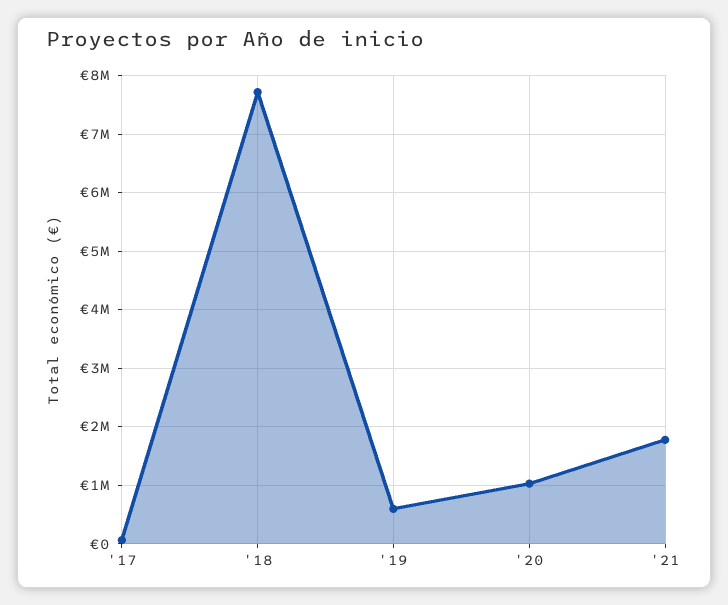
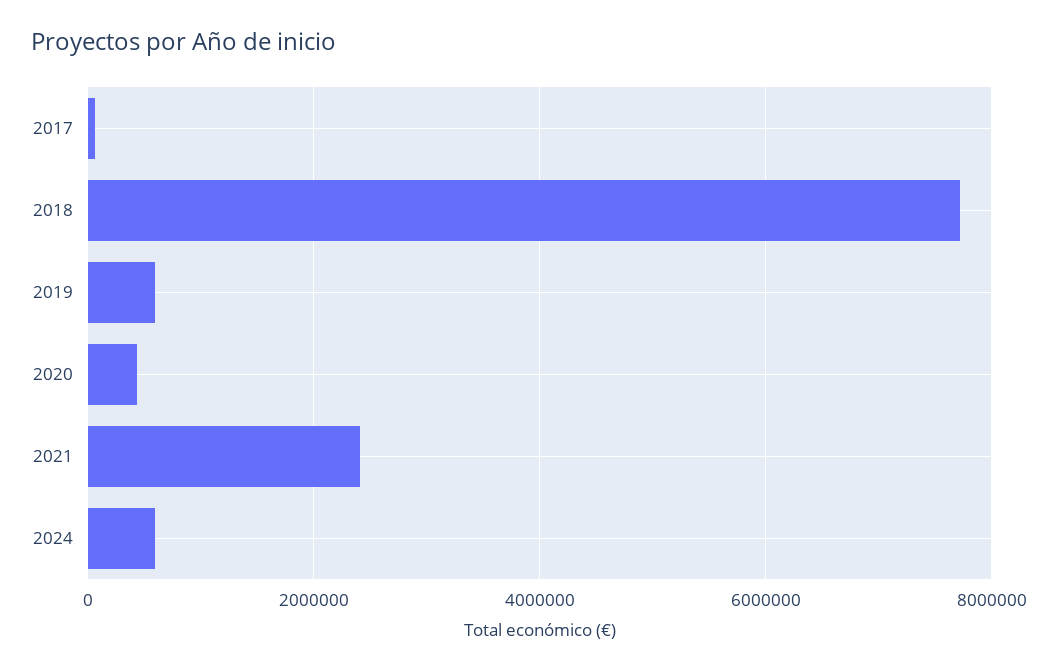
'20: 1000000 -> 400000
'21: 1800000 -> 2400000
2024: none -> 600000

